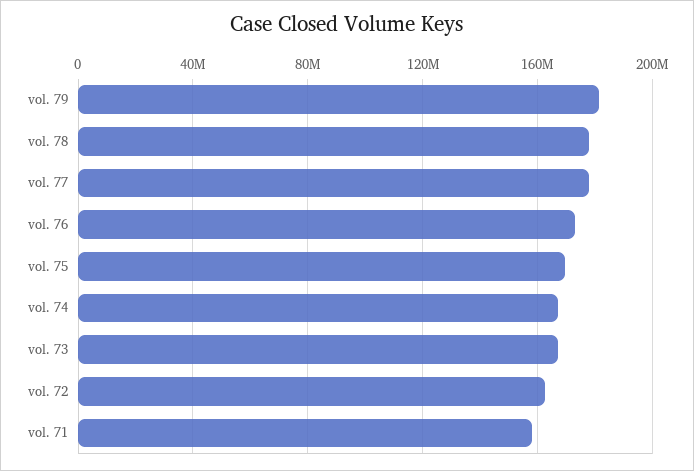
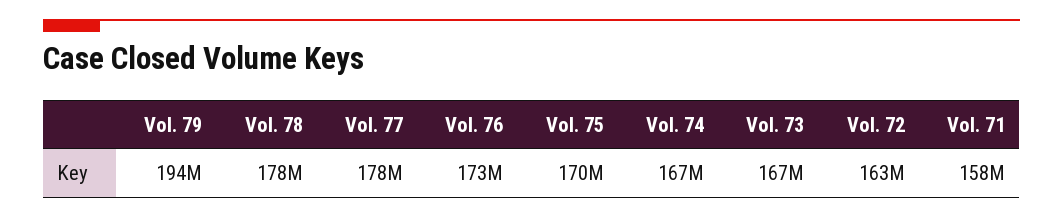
vol. 79: 180000000 -> 194000000

